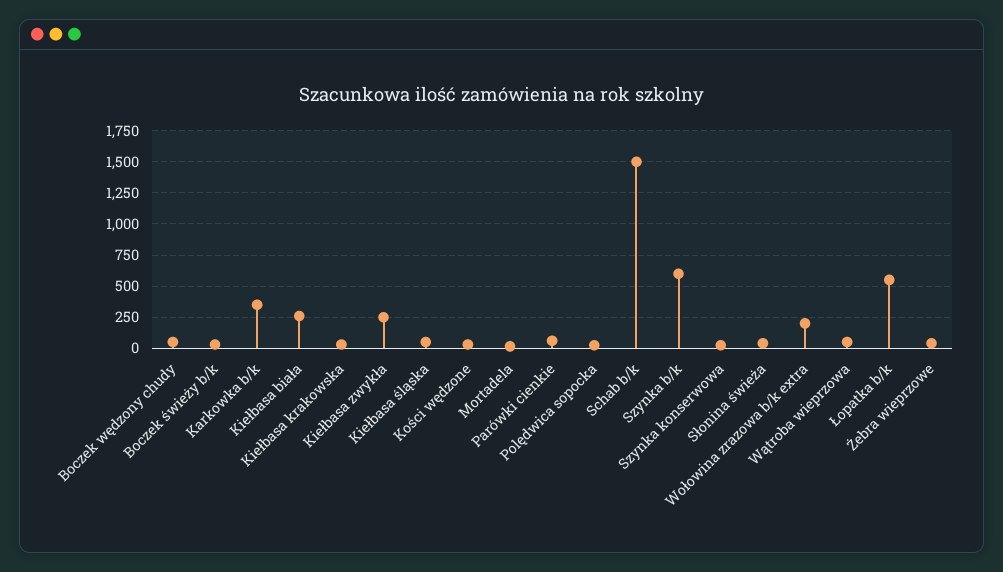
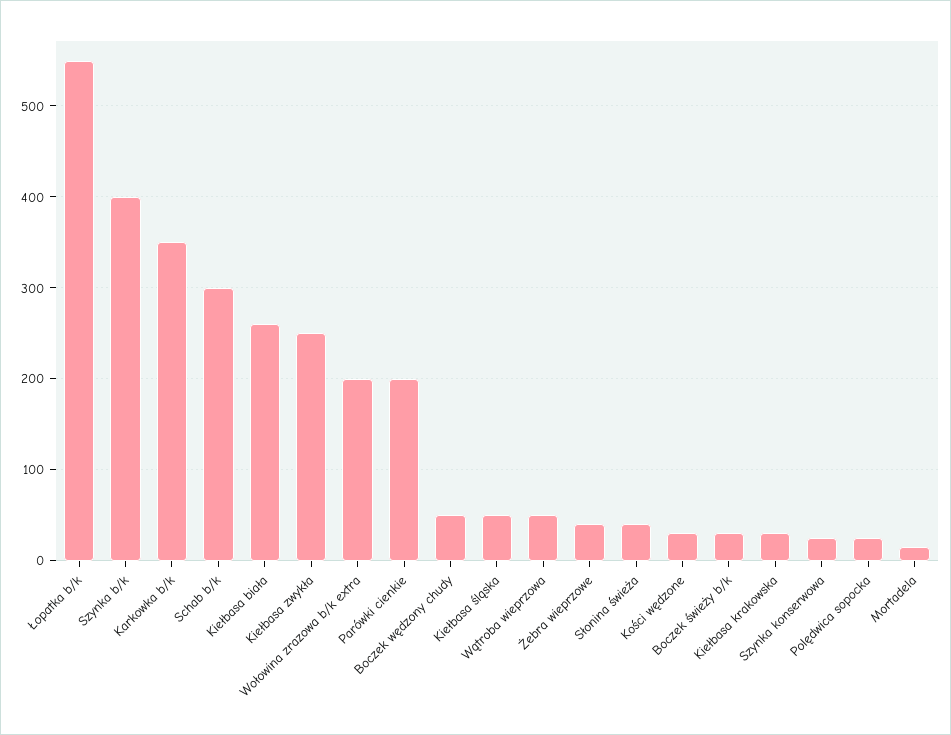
Parówki cienkie: 50 -> 200
Schab b/k: 1500 -> 300
Szynka b/k: 600 -> 400

